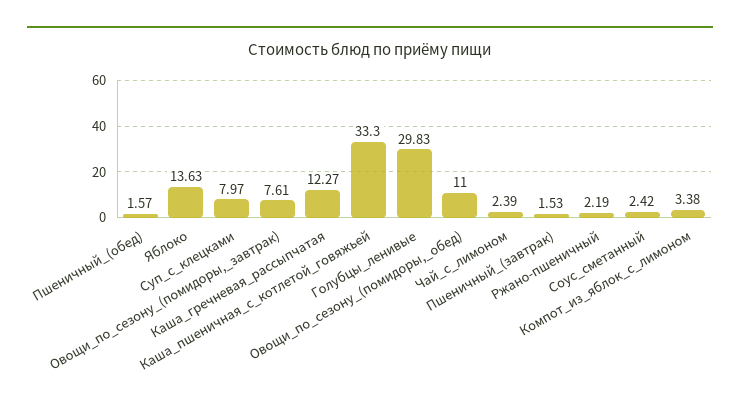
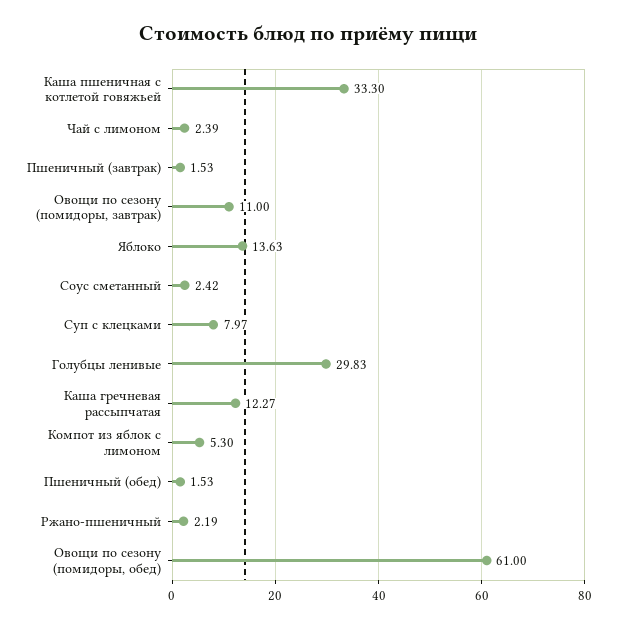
Пшеничный_(обед): 1.57 -> 1.53
Овощи_по_сезону_(помидоры,_завтрак): 7.61 -> 11
Овощи_по_сезону_(помидоры,_обед): 11 -> 61
Компот_из_яблок_с_лимоном: 3.38 -> 5.3

